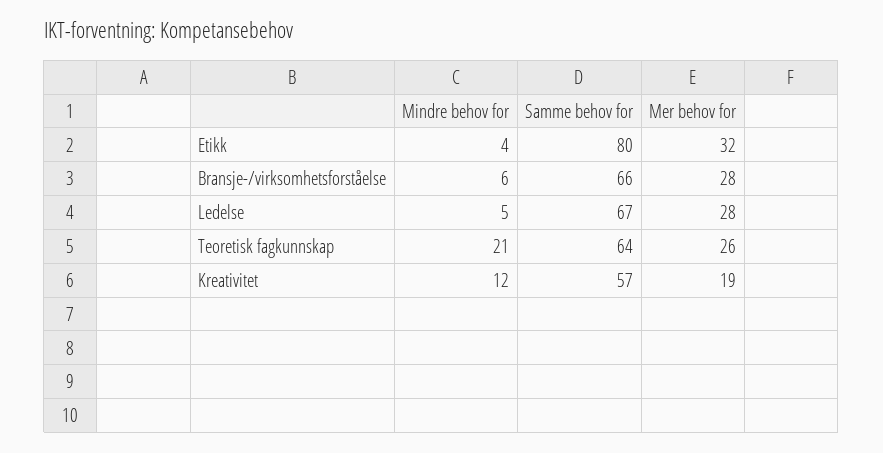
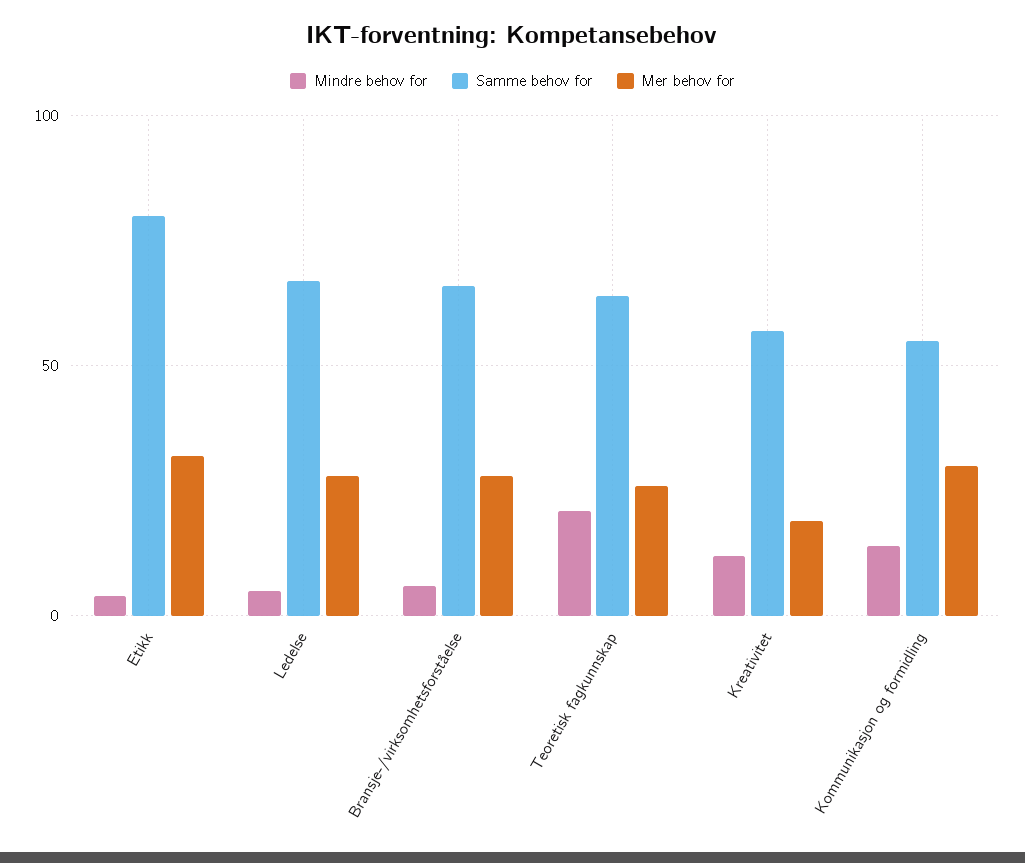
Mindre behov for, Kommunikasjon og formidling: none -> 15
Samme behov for, Kommunikasjon og formidling: none -> 55
Mer behov for, Kommunikasjon og formidling: none -> 30

